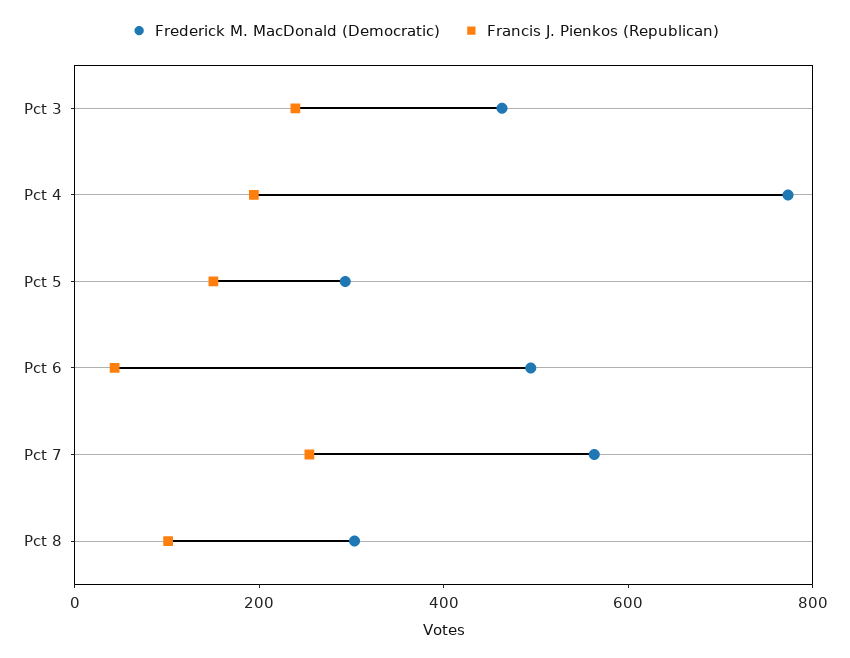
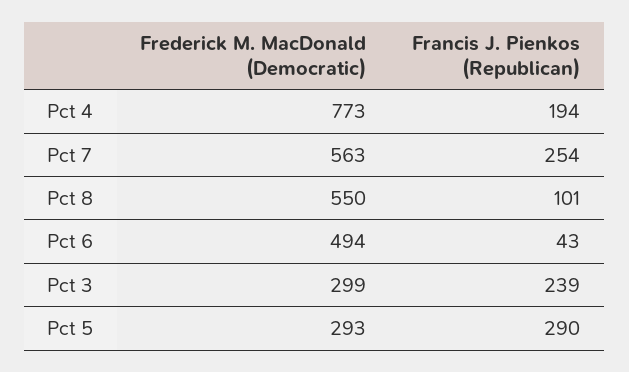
Frederick M. MacDonald (Democratic), Pct 3: 450 -> 299
Francis J. Pienkos (Republican), Pct 5: 150 -> 290
Frederick M. MacDonald (Democratic), Pct 8: 300 -> 550

